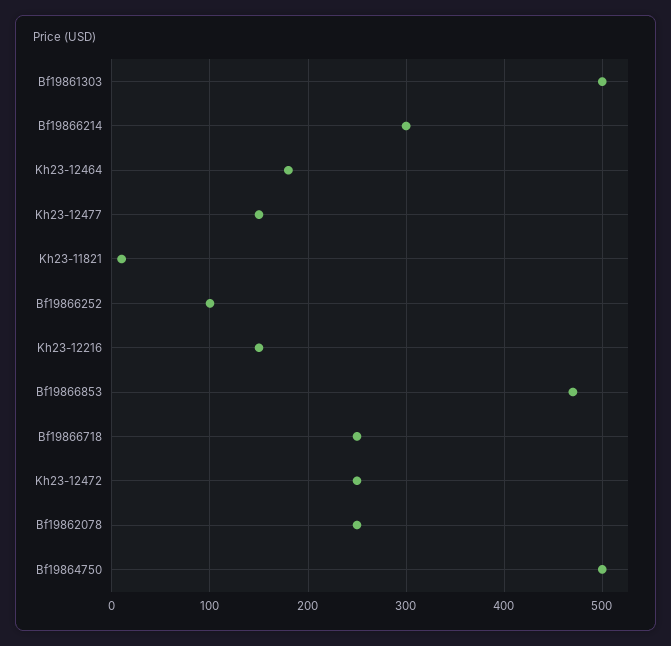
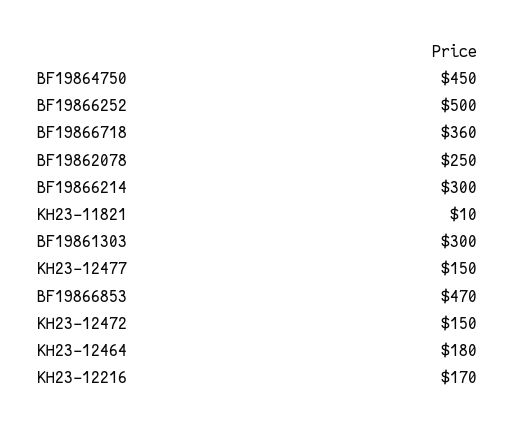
Bf19861303: 500 -> 300
Bf19866252: 100 -> 500
Kh23-12216: 150 -> 170
Bf19866718: 250 -> 360
Kh23-12472: 250 -> 150
Bf19864750: 500 -> 450

